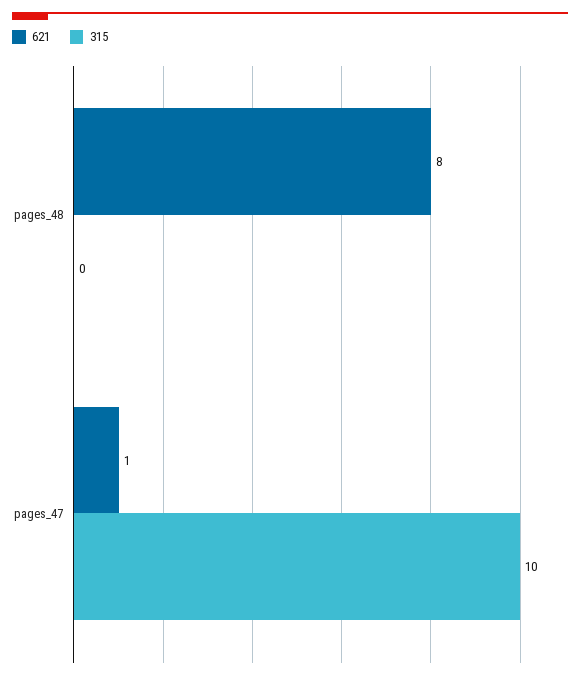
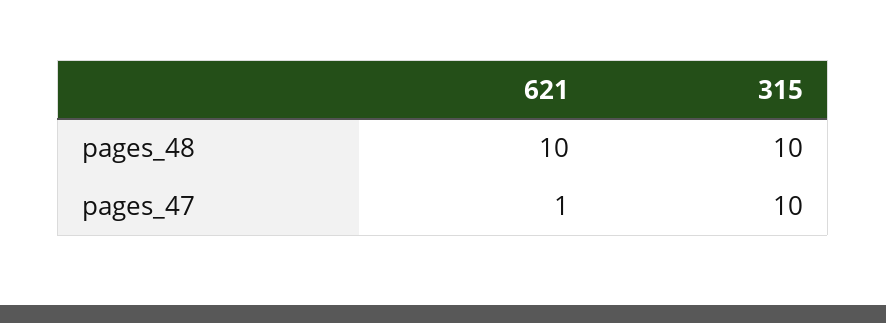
621, pages_48: 8 -> 10
315, pages_48: 0 -> 10

